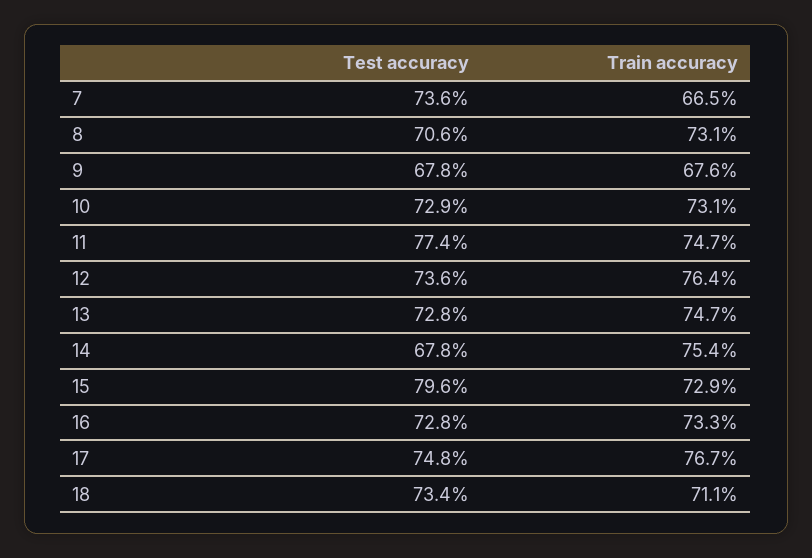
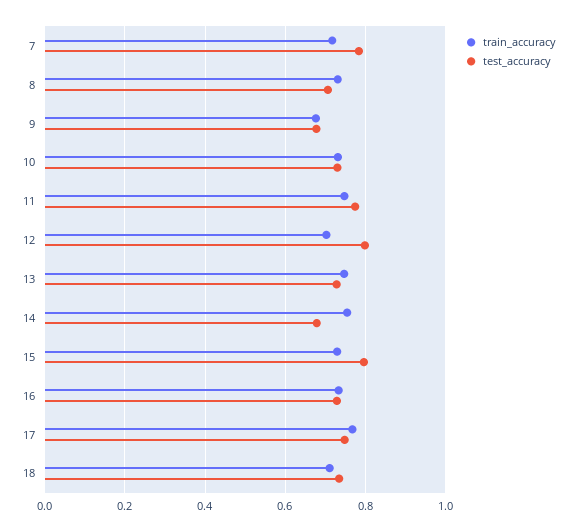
Test accuracy, 7: 0.736 -> 0.78
Train accuracy, 7: 0.665 -> 0.72
Test accuracy, 12: 0.736 -> 0.8
Train accuracy, 12: 0.764 -> 0.7

